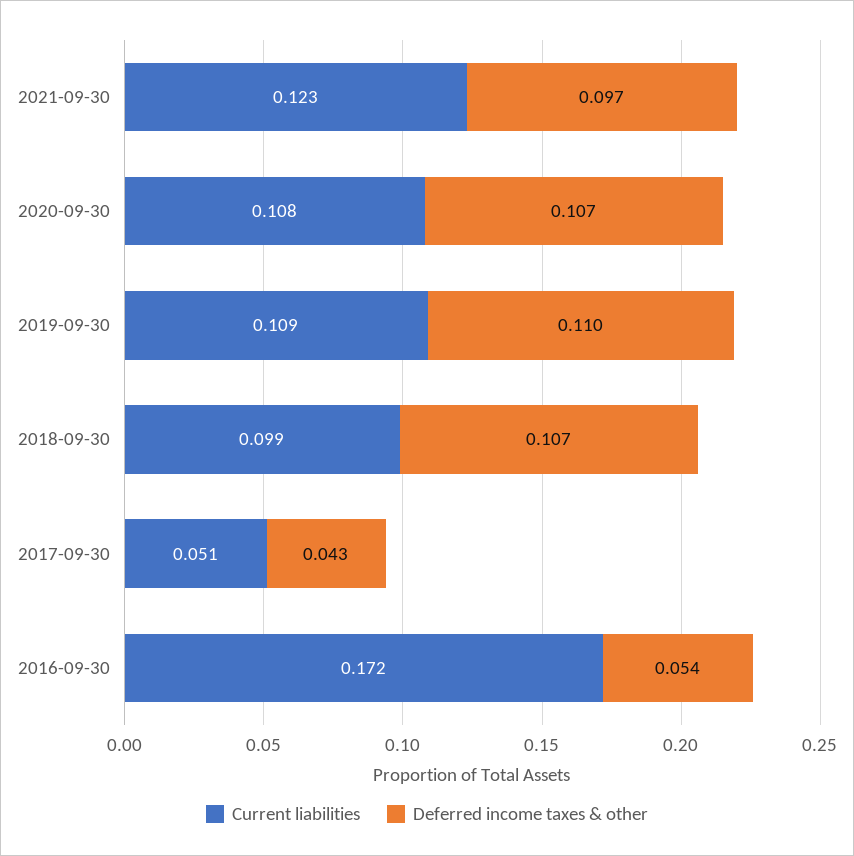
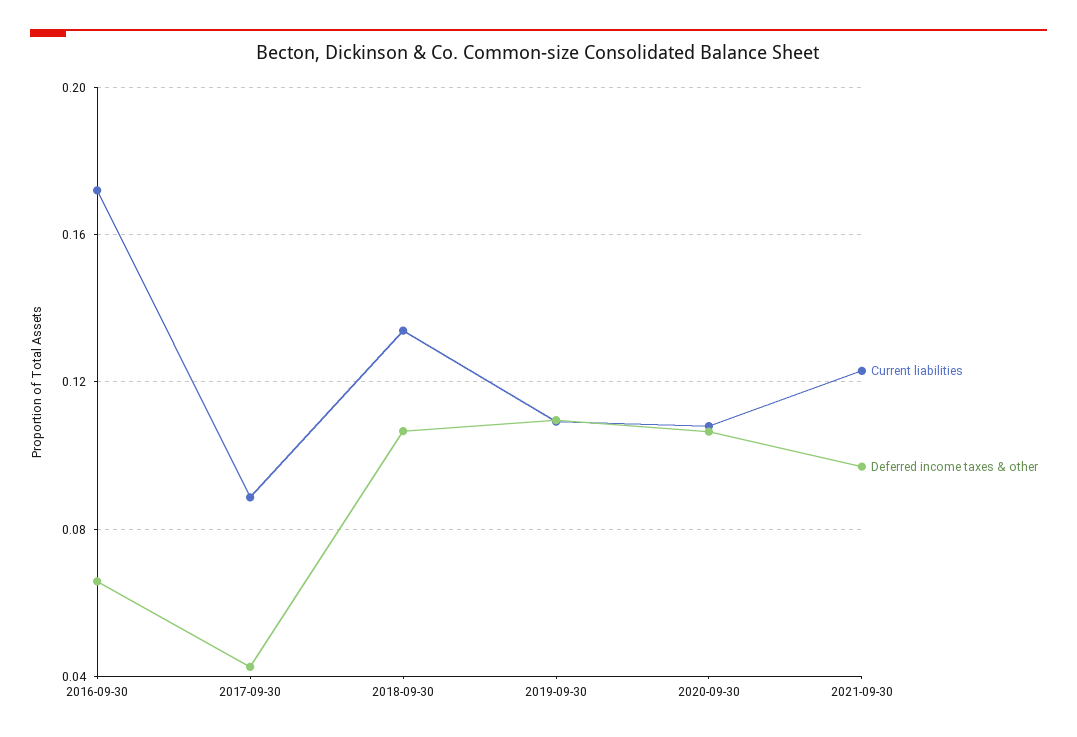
Current liabilities, 2018-09-30: 0.099 -> 0.135
Current liabilities, 2017-09-30: 0.051 -> 0.09
Deferred income taxes & other, 2016-09-30: 0.054 -> 0.065

